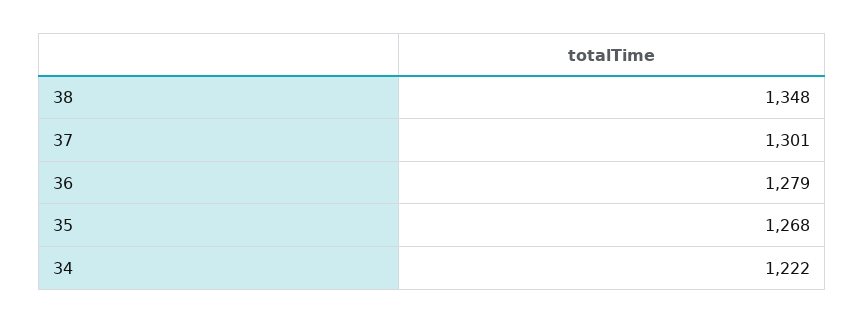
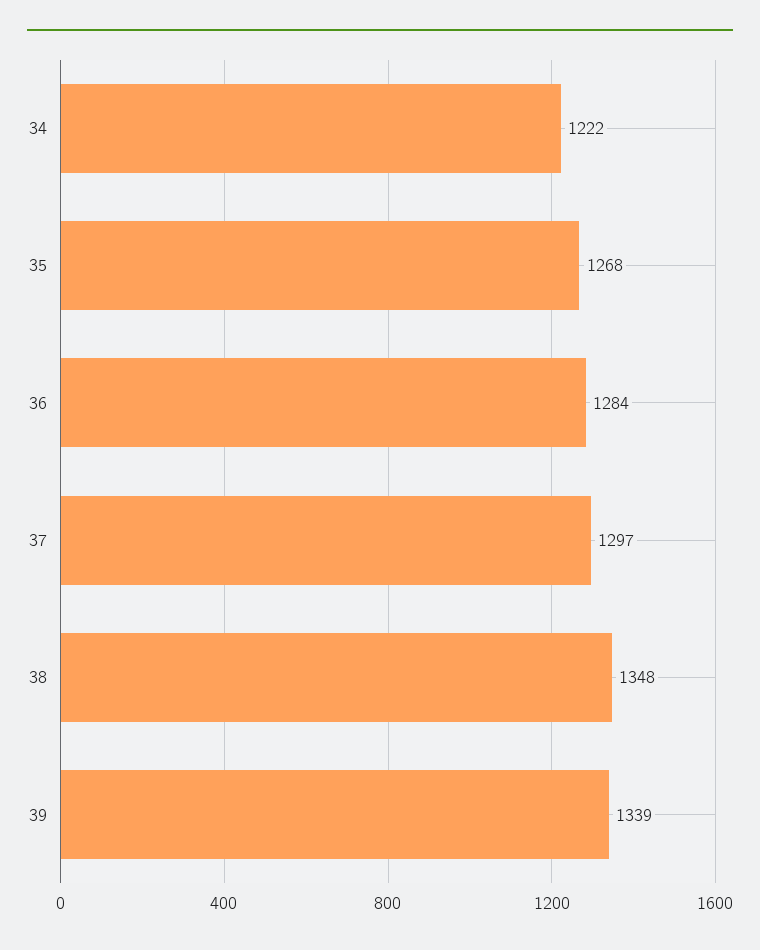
37: 1301 -> 1297
36: 1279 -> 1284
39: none -> 1339

